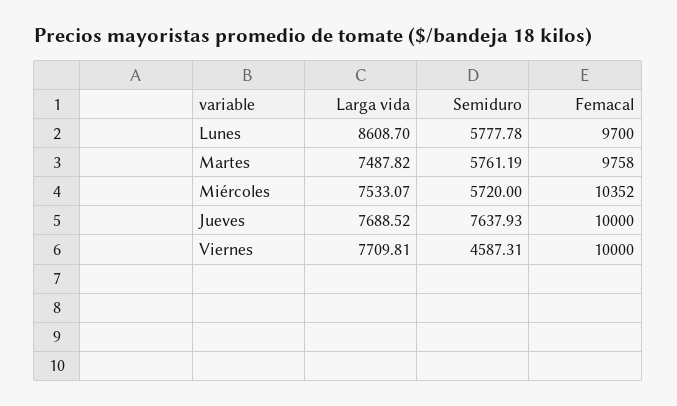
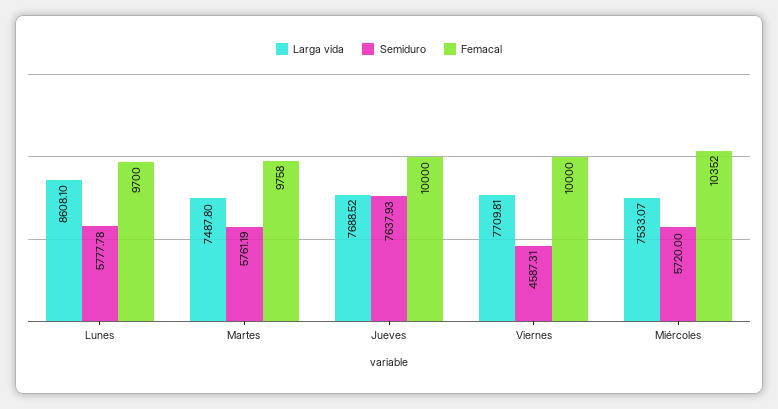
Larga vida, Lunes: 8608.7 -> 8608.1
Larga vida, Martes: 7487.82 -> 7487.8

